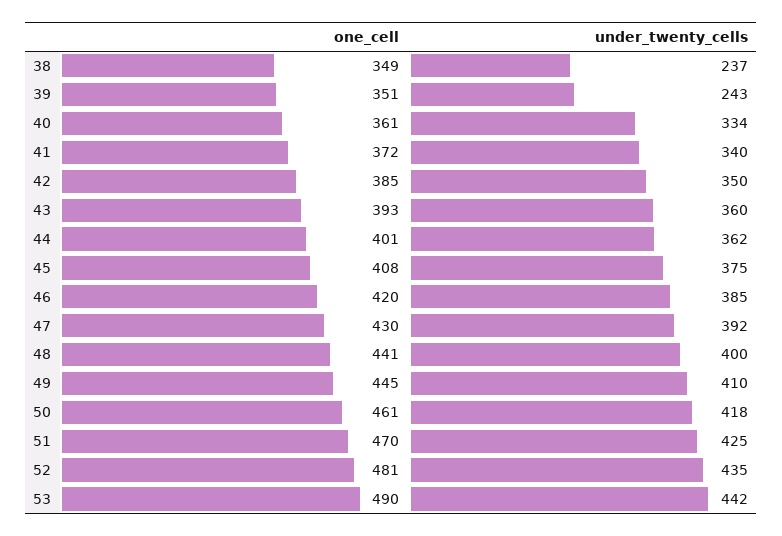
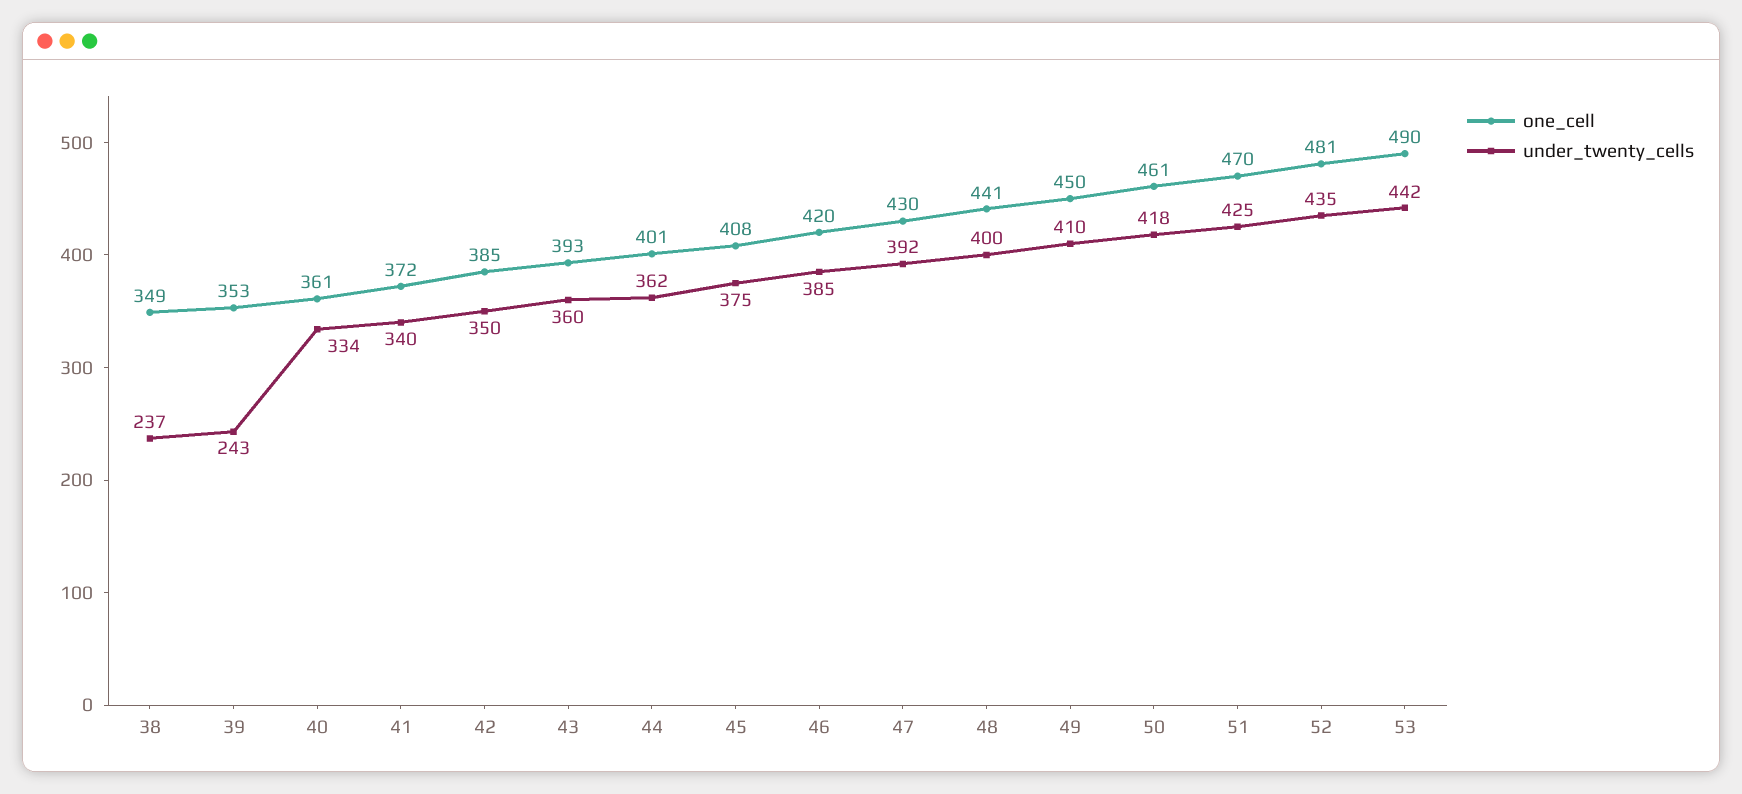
one_cell, 39: 351 -> 353
one_cell, 49: 445 -> 450

